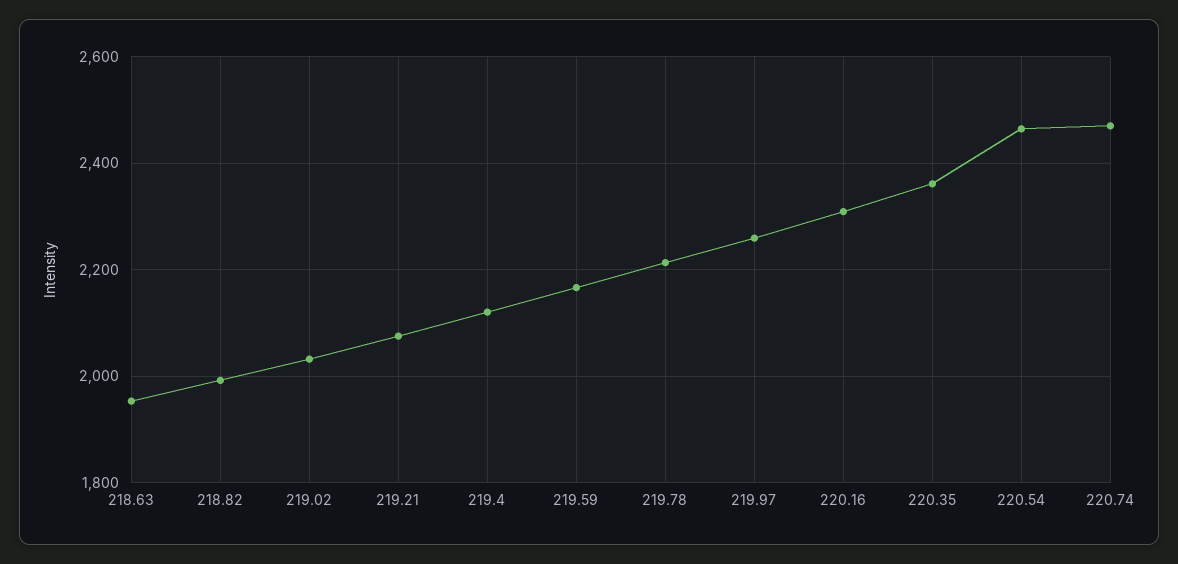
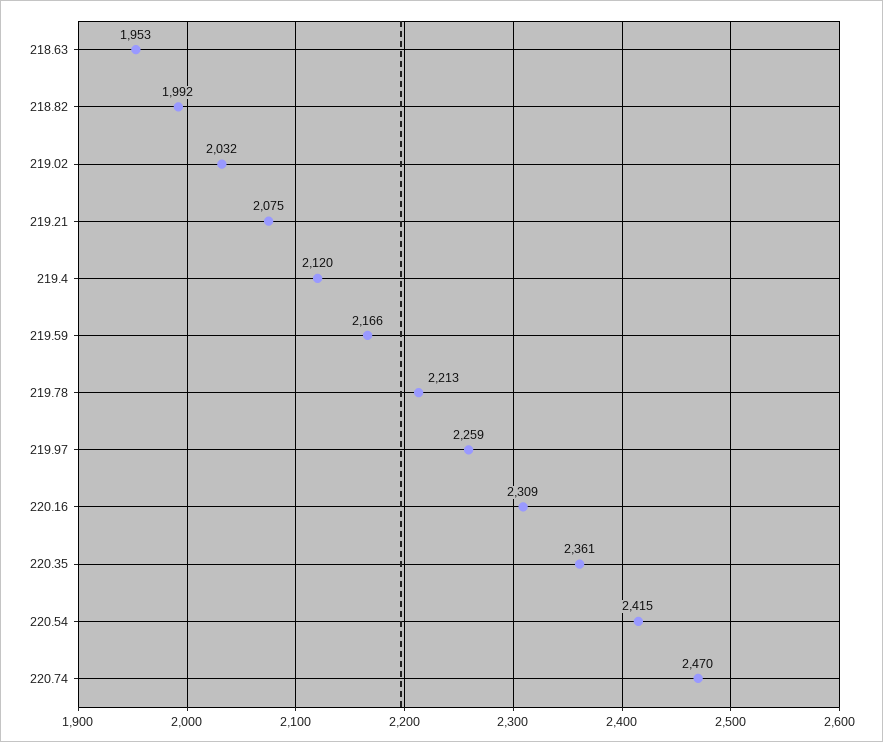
220.54: 2460 -> 2415

